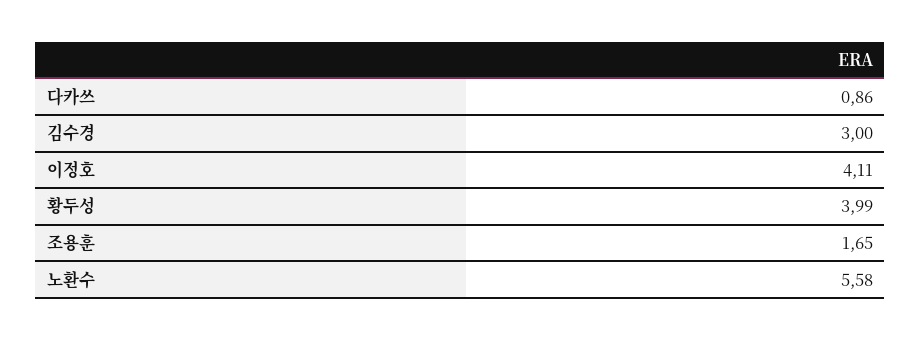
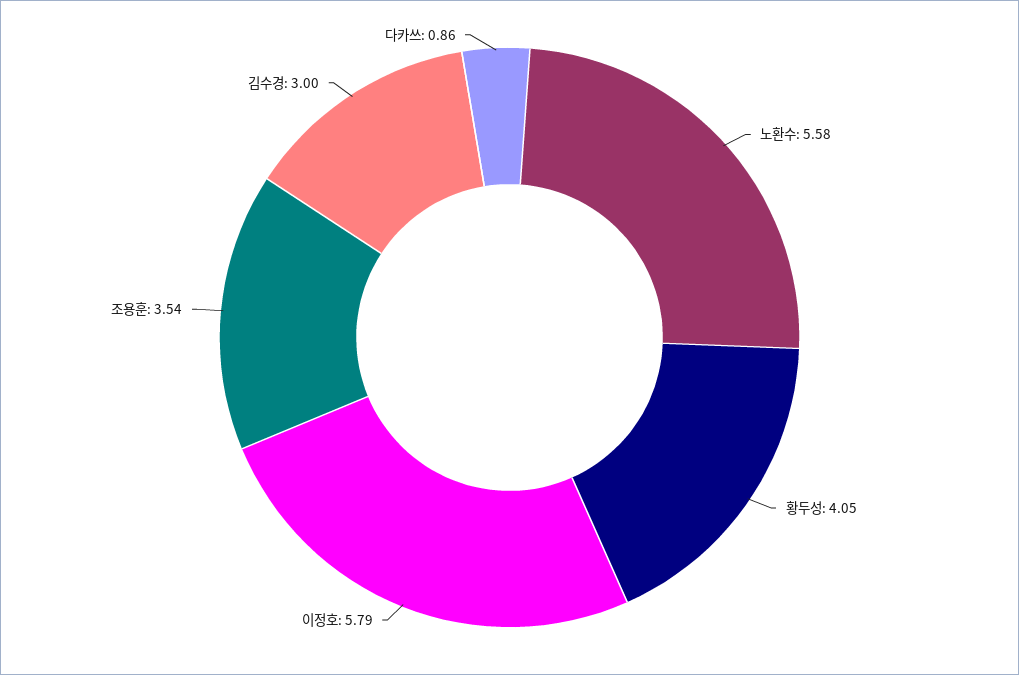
이정호: 4.11 -> 5.79
황두성: 3.99 -> 4.05
조용훈: 1.65 -> 3.54

